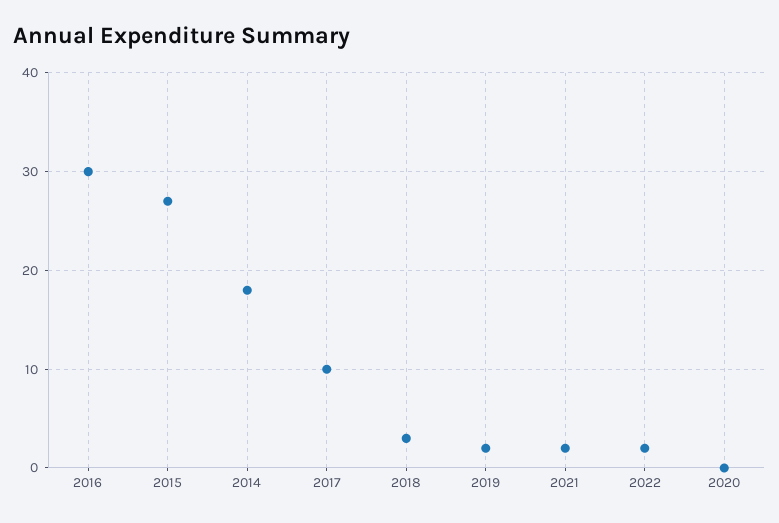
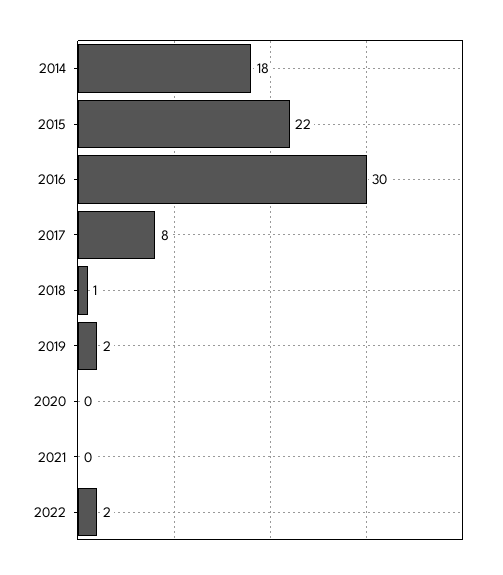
2015: 27 -> 22
2017: 10 -> 8
2018: 3 -> 1
2021: 2 -> 0

